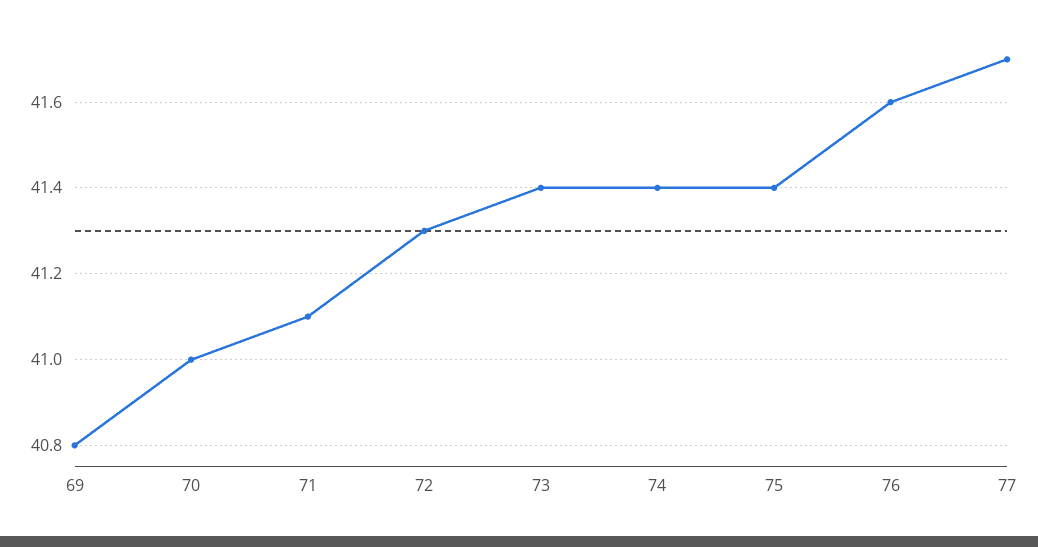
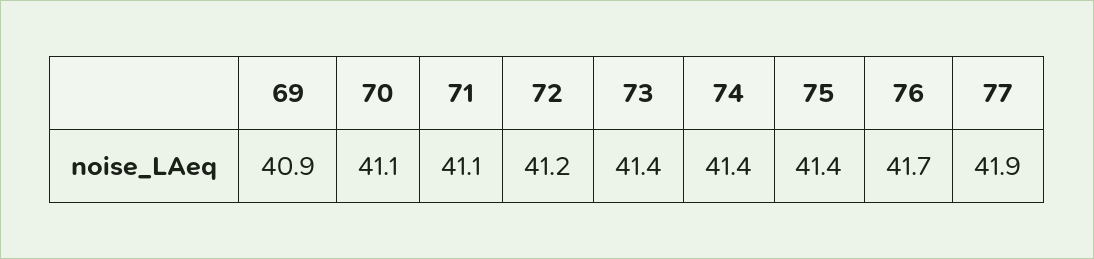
69: 40.8 -> 40.9
70: 41 -> 41.1
72: 41.3 -> 41.2
76: 41.6 -> 41.7
77: 41.7 -> 41.9

